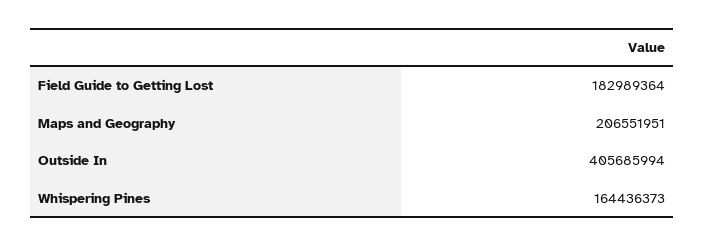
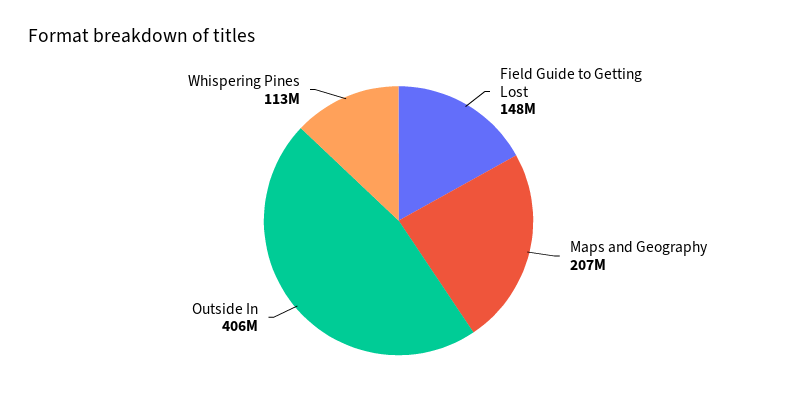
Field Guide to Getting Lost: 182989364 -> 148000000
Whispering Pines: 164436373 -> 113000000

